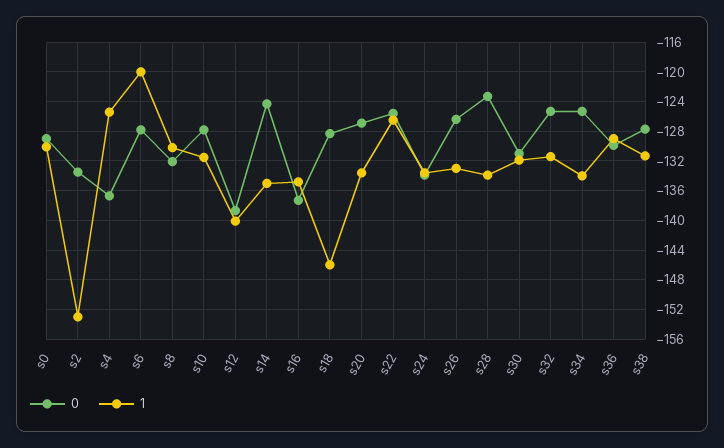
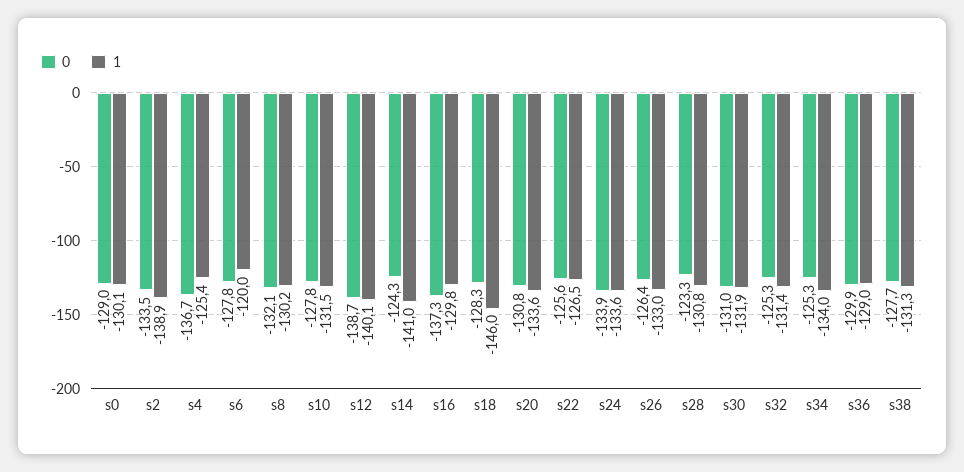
1, s2: -153 -> -138.9
1, s14: -135 -> -141
1, s16: -135 -> -129.8
0, s20: -127 -> -130.8
1, s28: -134 -> -130.8

